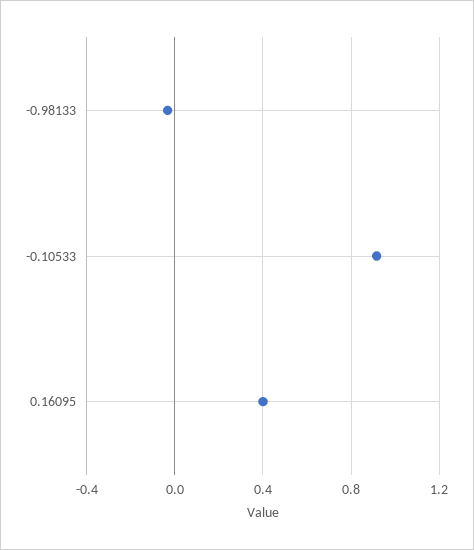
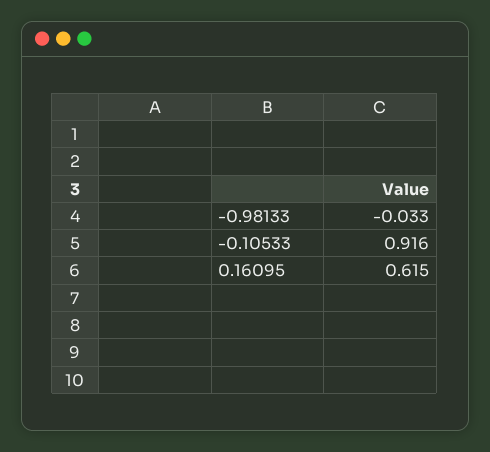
0.16095: 0.4 -> 0.615

